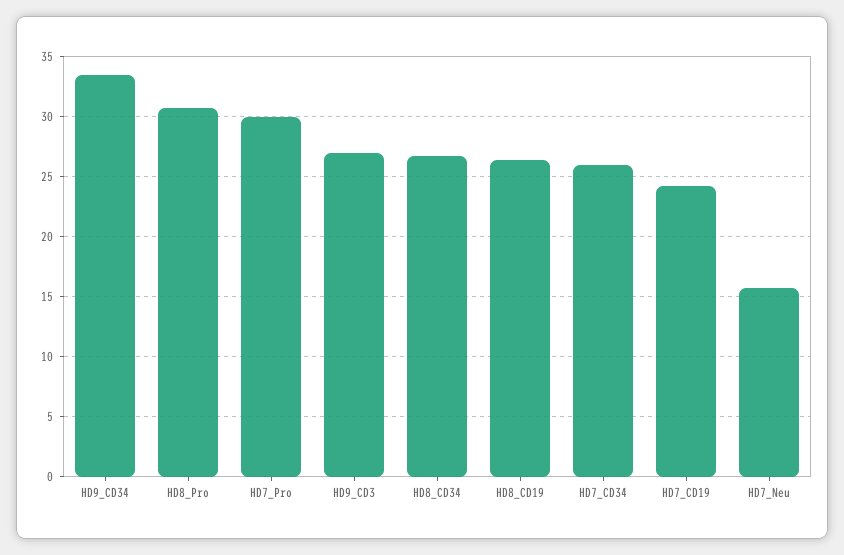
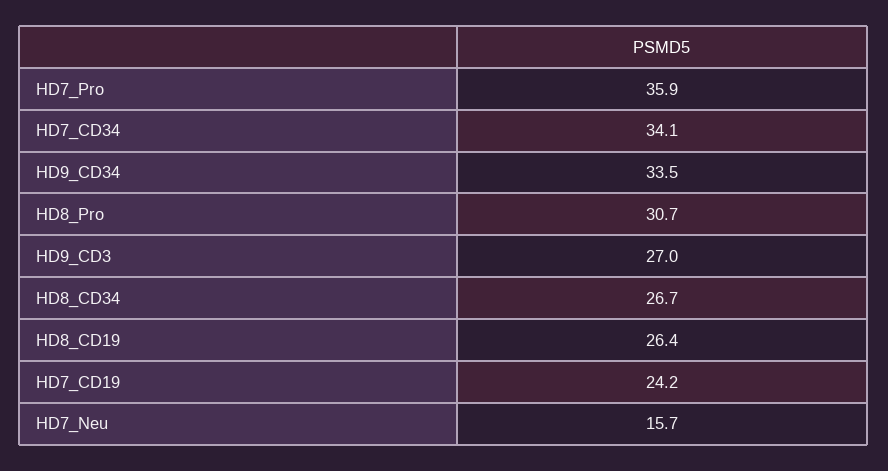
HD7_Pro: 30 -> 35.9
HD7_CD34: 26 -> 34.1

